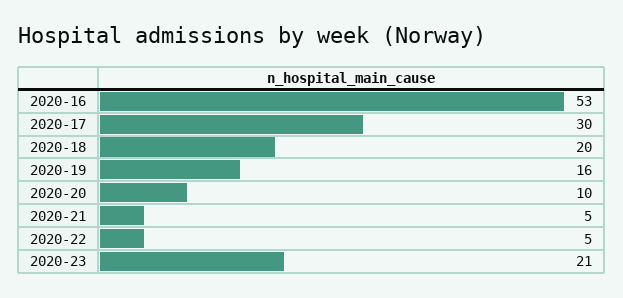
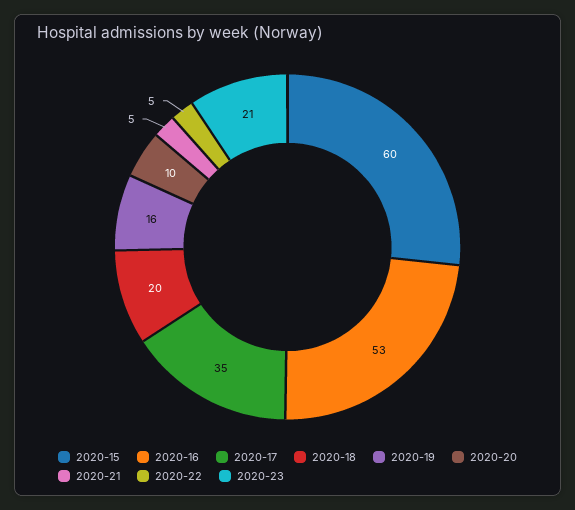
2020-17: 30 -> 35
2020-15: none -> 60

